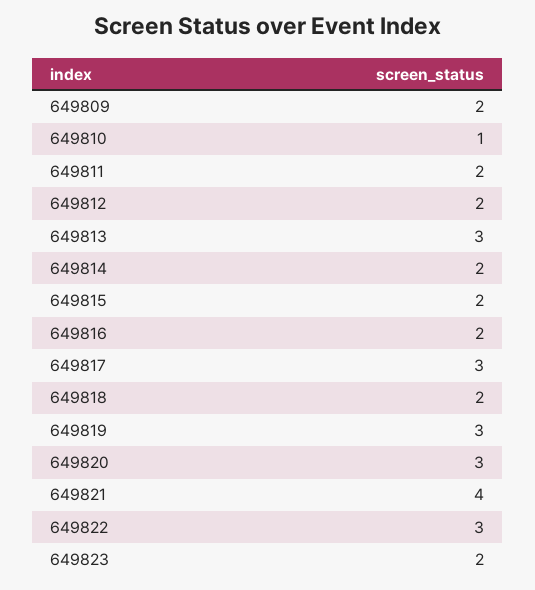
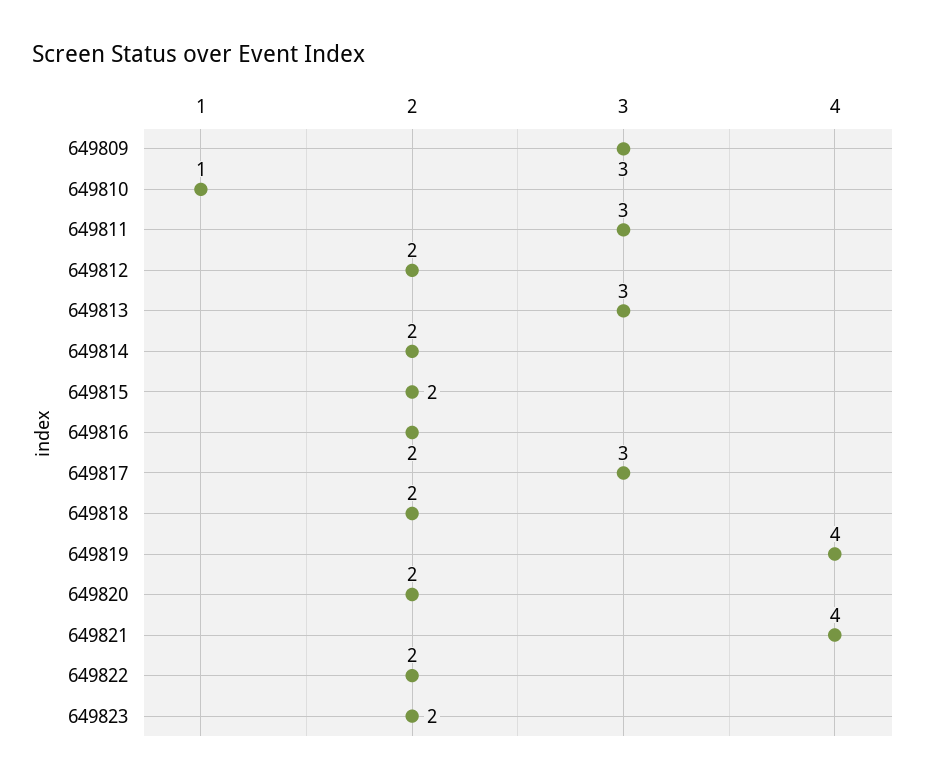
649809: 2 -> 3
649811: 2 -> 3
649819: 3 -> 4
649820: 3 -> 2
649822: 3 -> 2

